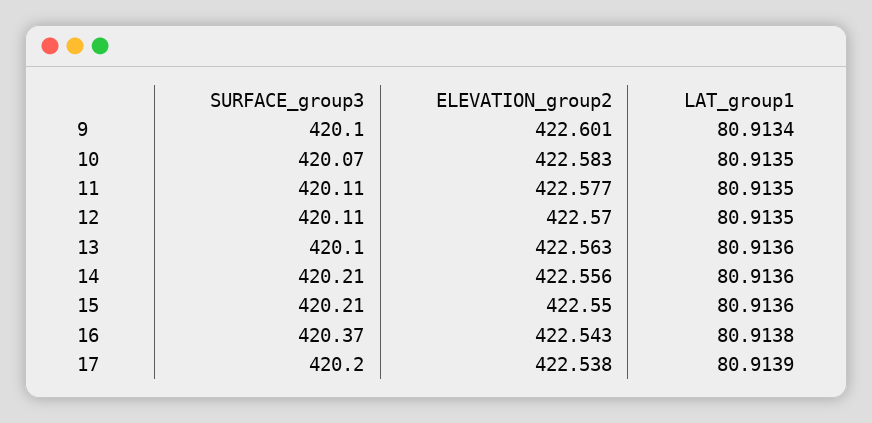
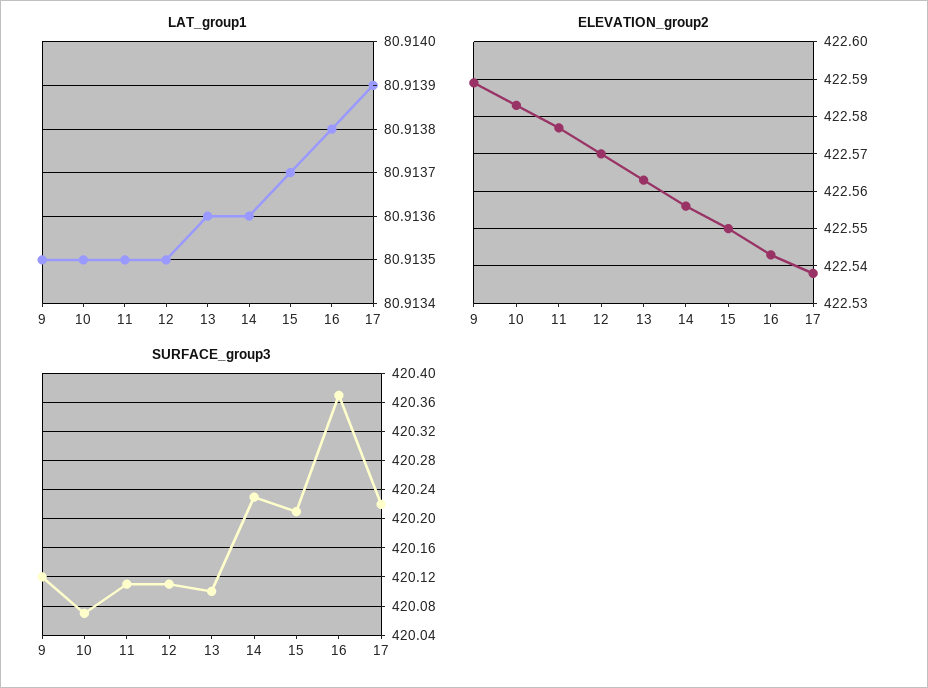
SURFACE_group3, 9: 420.1 -> 420.12
ELEVATION_group2, 9: 422.601 -> 422.59
LAT_group1, 9: 80.9134 -> 80.9135
SURFACE_group3, 14: 420.21 -> 420.23
LAT_group1, 15: 80.9136 -> 80.9137
SURFACE_group3, 17: 420.2 -> 420.22

